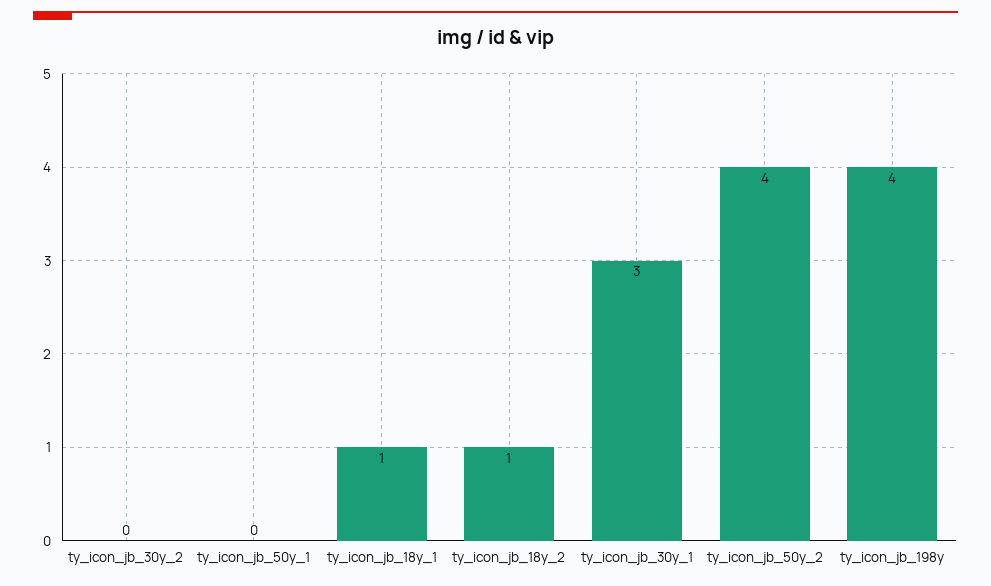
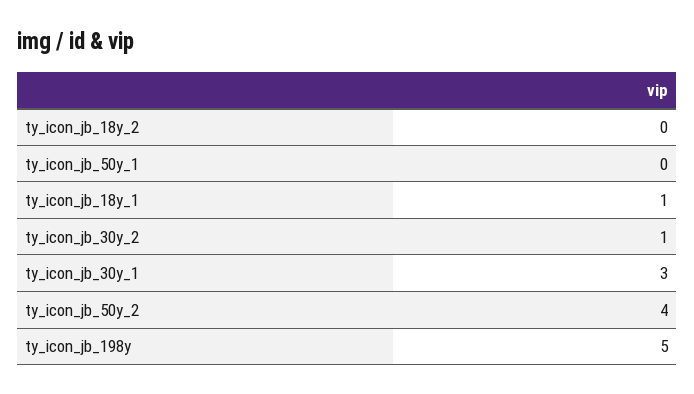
ty_icon_jb_30y_2: 0 -> 1
ty_icon_jb_18y_2: 1 -> 0
ty_icon_jb_198y: 4 -> 5

